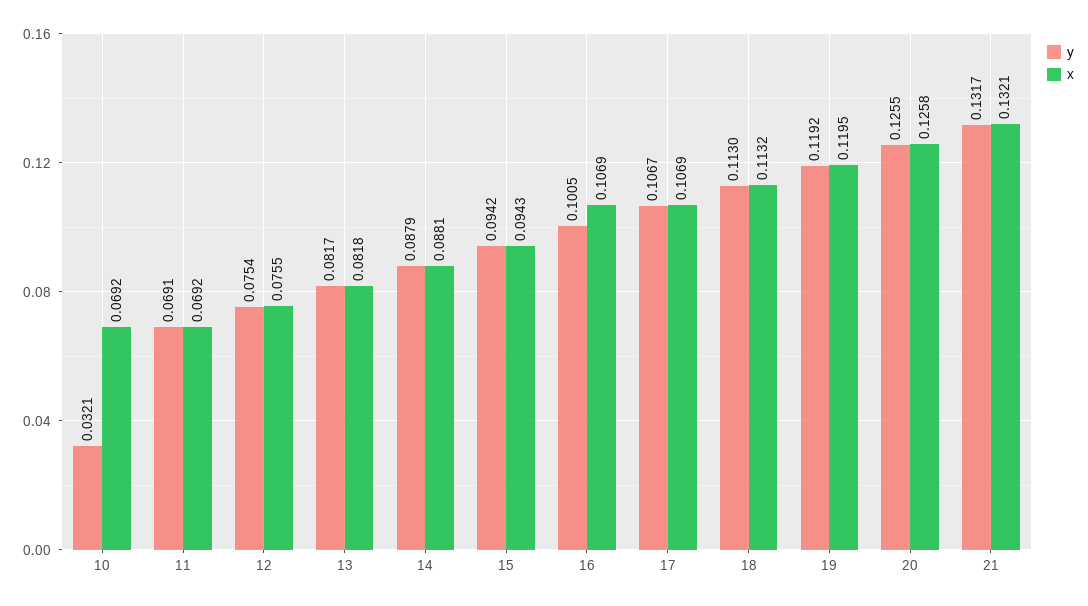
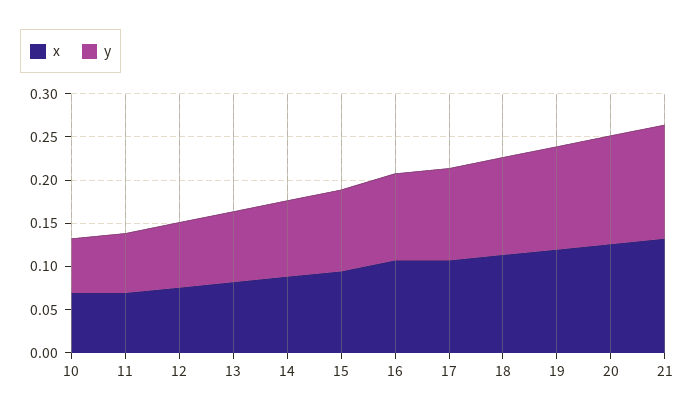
y, 10: 0.0321 -> 0.06

